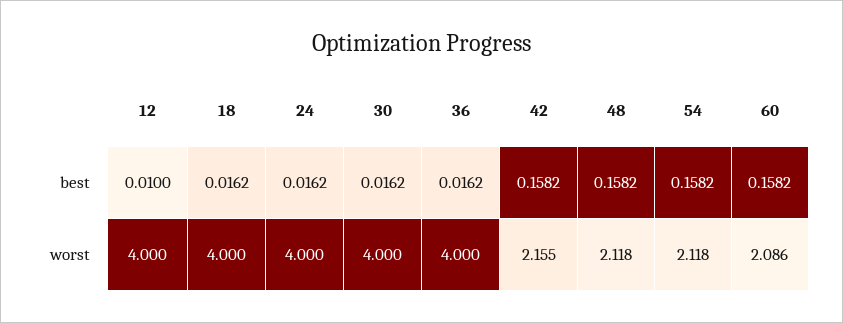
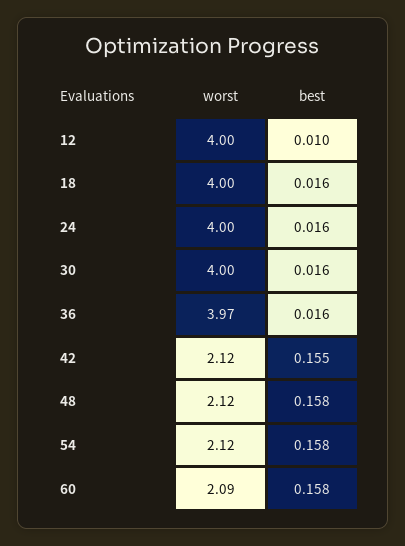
42, best: 0.1582 -> 0.155
36, worst: 4 -> 3.97
42, worst: 2.155 -> 2.12

